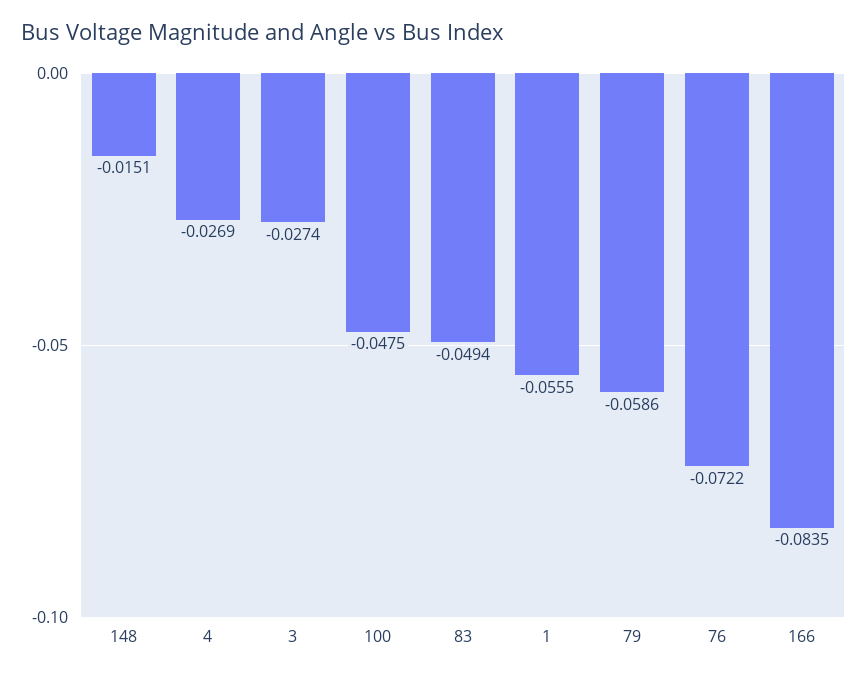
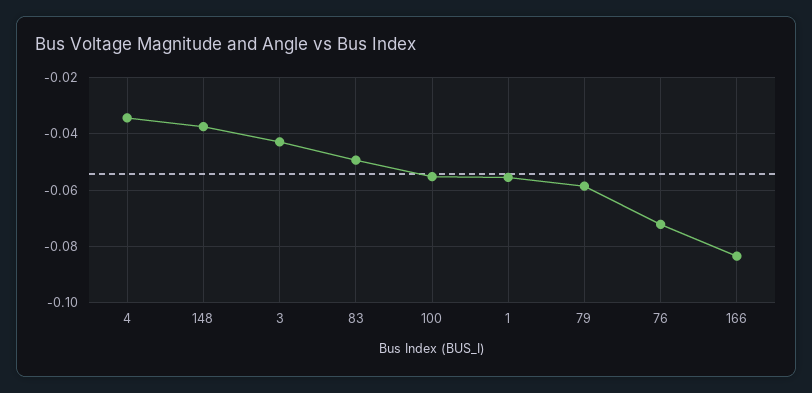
148: -0.0151 -> -0.0375
4: -0.0269 -> -0.035
3: -0.0274 -> -0.0425
100: -0.0475 -> -0.055

